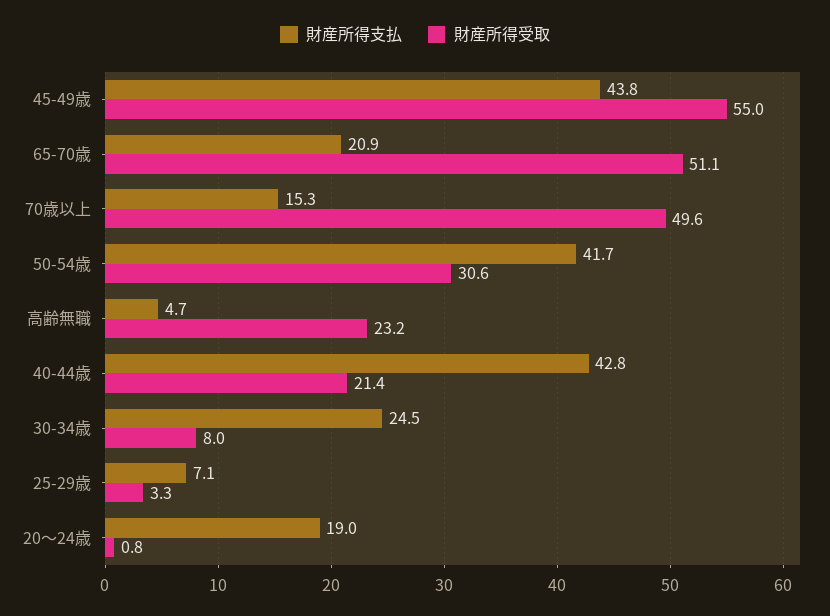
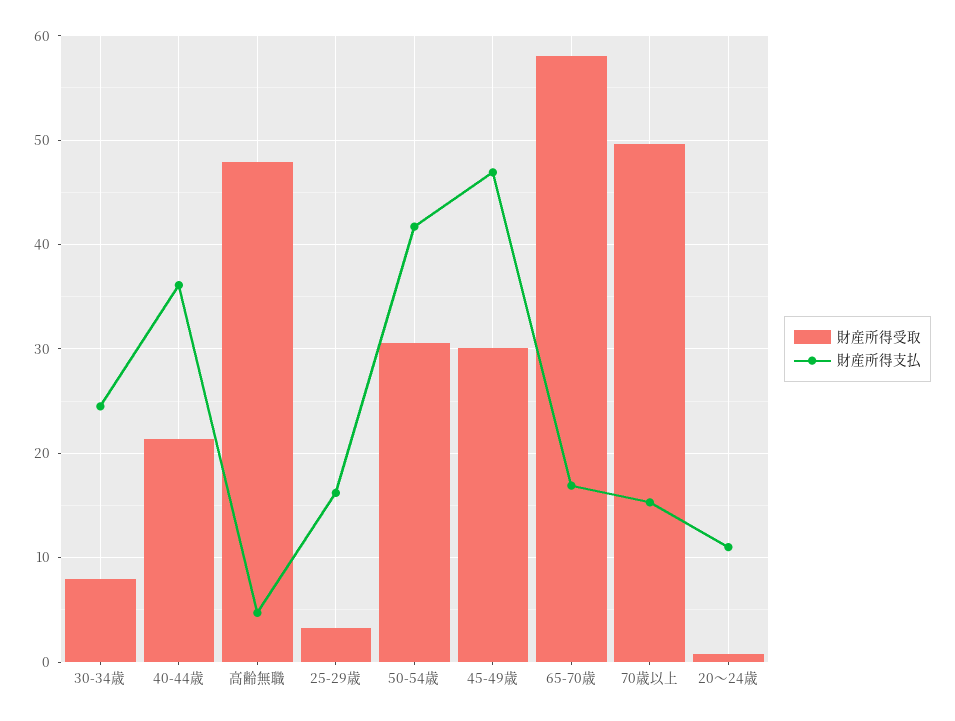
財産所得支払, 45-49歳: 43.8 -> 47
財産所得受取, 45-49歳: 55 -> 30
財産所得支払, 65-70歳: 20.9 -> 17
財産所得受取, 65-70歳: 51.1 -> 58
財産所得受取, 高齢無職: 23.2 -> 48
財産所得支払, 40-44歳: 42.8 -> 36
財産所得支払, 25-29歳: 7.1 -> 16
財産所得支払, 20～24歳: 19 -> 11

